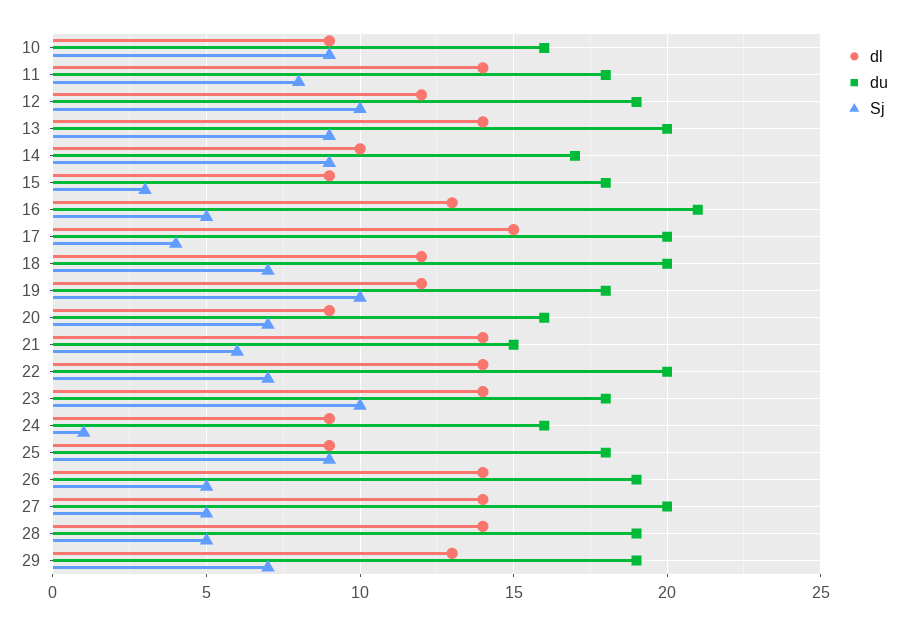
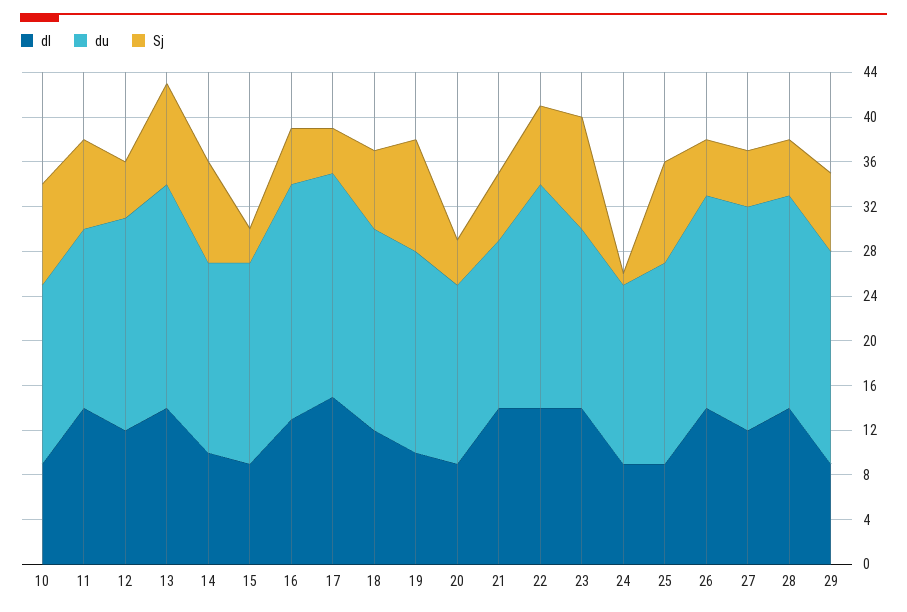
du, 11: 18 -> 16
Sj, 12: 10 -> 5
du, 18: 20 -> 18
dl, 19: 12 -> 10
Sj, 20: 7 -> 4
du, 23: 18 -> 16
dl, 27: 14 -> 12
dl, 29: 13 -> 9

